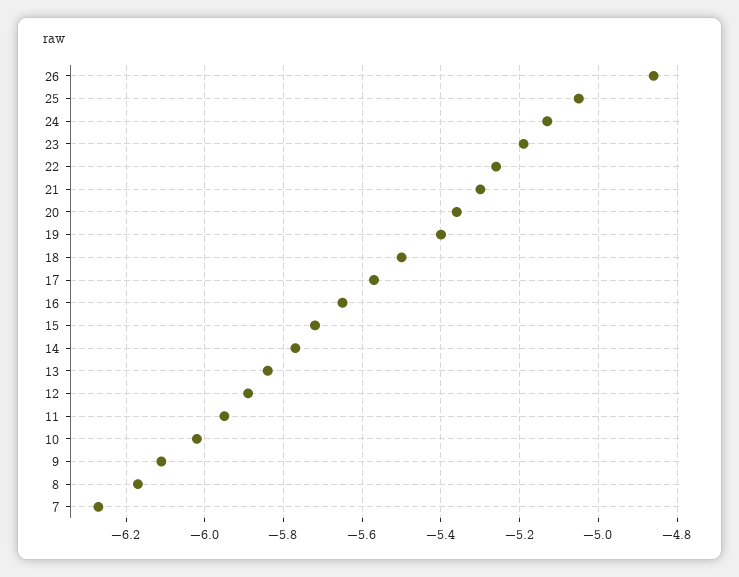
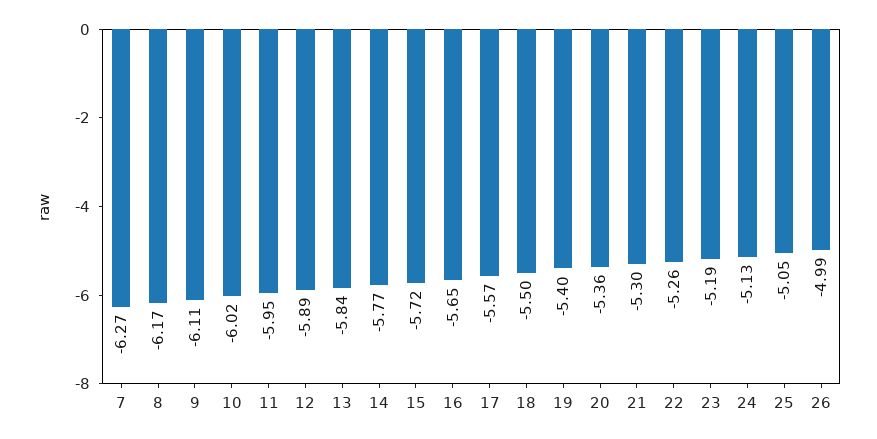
26: -4.85 -> -4.99

